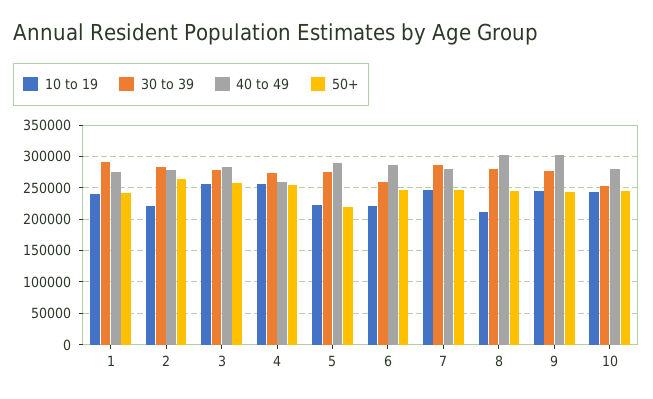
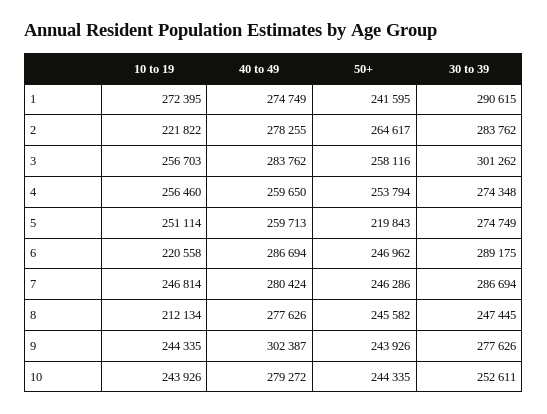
10 to 19, 1: 240000 -> 272395
30 to 39, 3: 280000 -> 301262
10 to 19, 5: 220000 -> 251114
40 to 49, 5: 290000 -> 259713
30 to 39, 6: 260000 -> 289175
30 to 39, 8: 280000 -> 247445
40 to 49, 8: 300000 -> 277626

